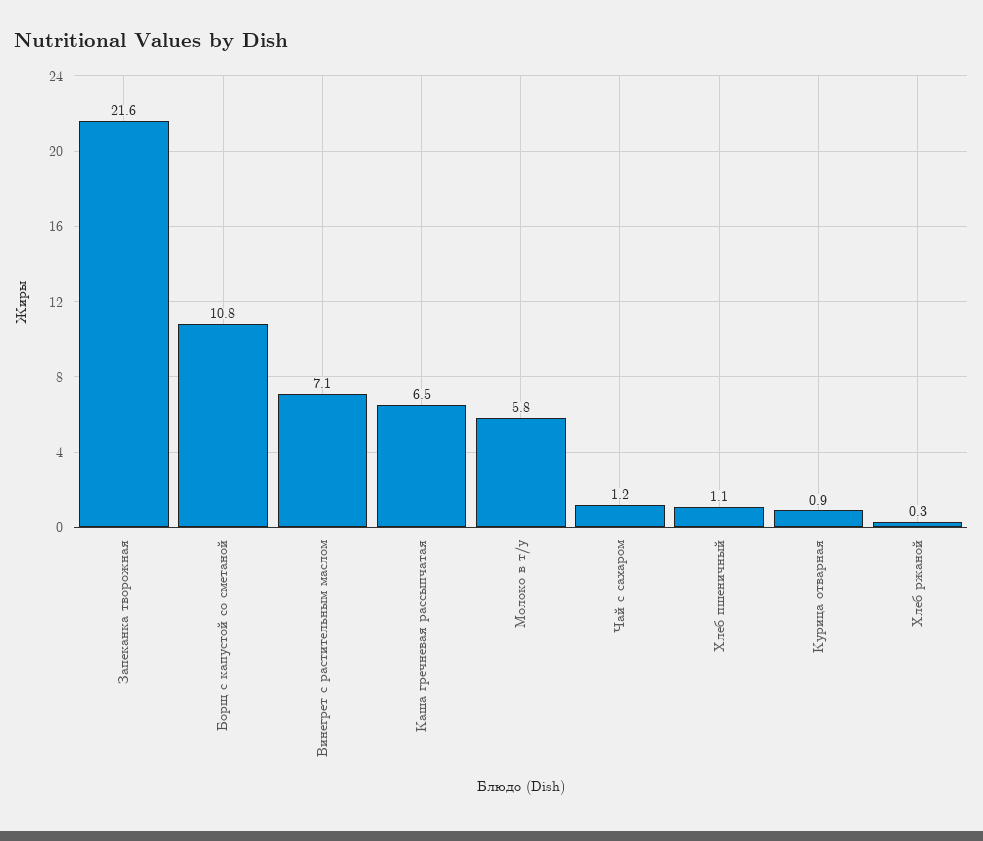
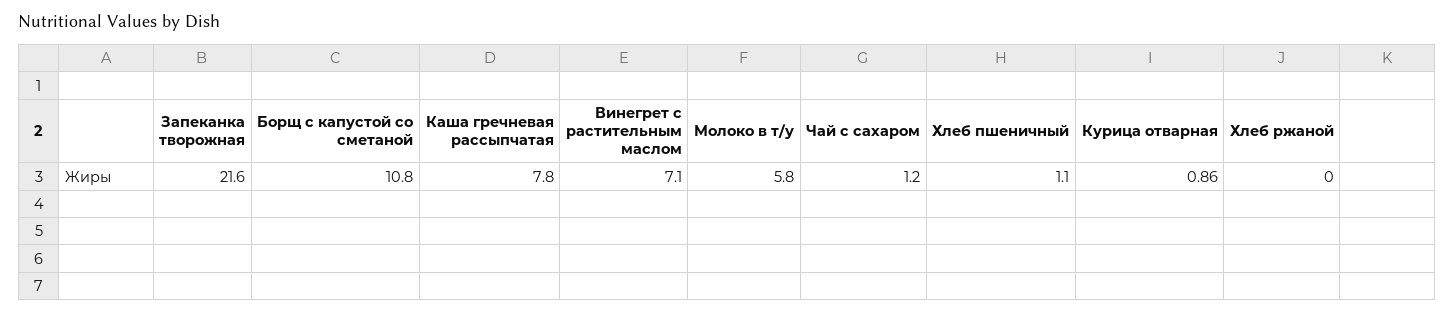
Каша гречневая рассыпчатая: 6.5 -> 7.8
Хлеб ржаной: 0.3 -> 0

